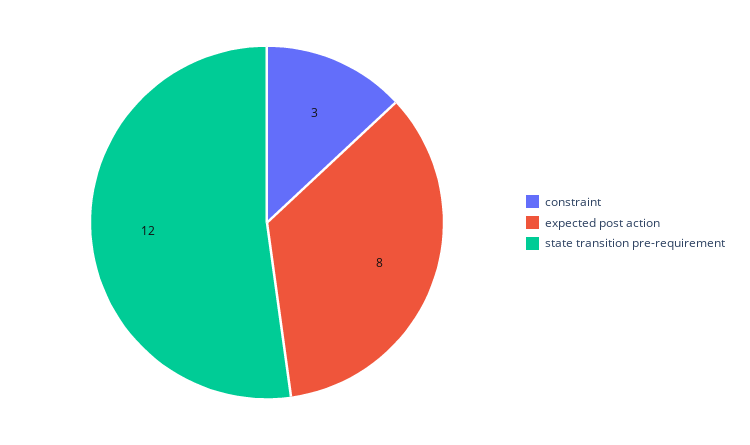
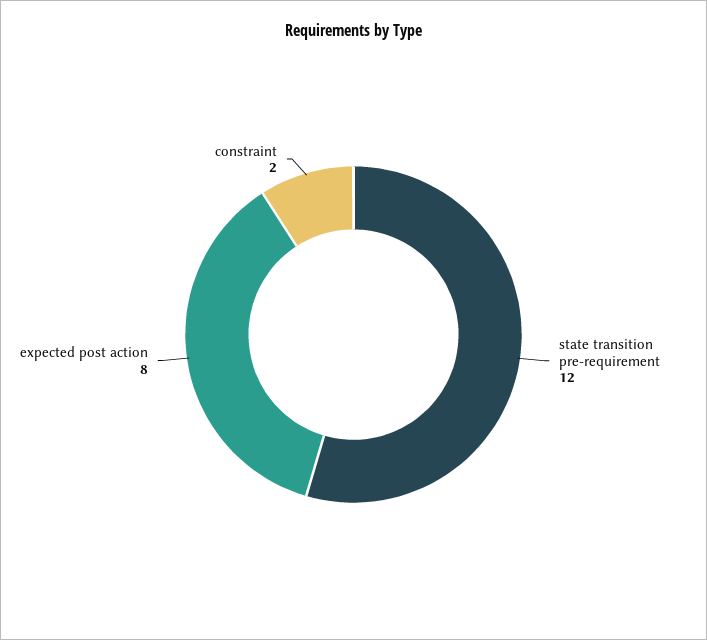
constraint: 3 -> 2

